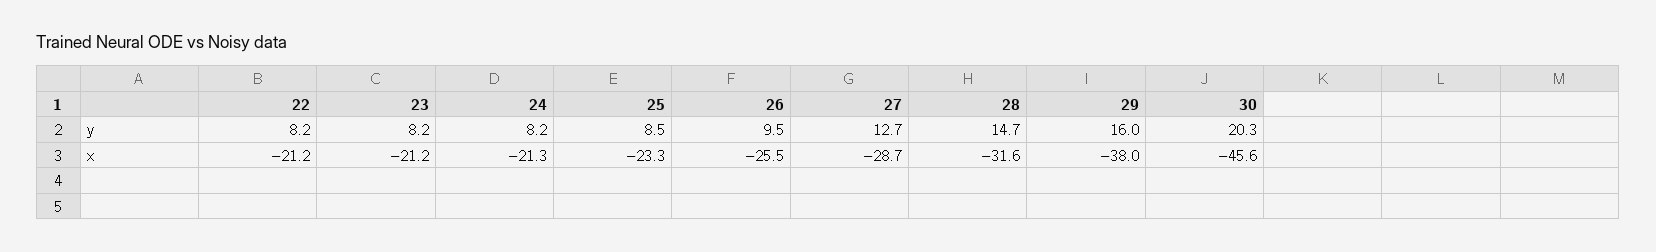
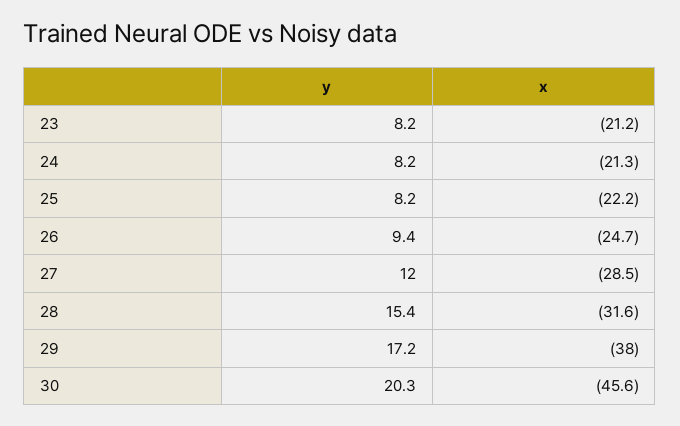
22, y: 8.2 -> none
25, y: 8.5 -> 8.2
26, y: 9.5 -> 9.4
27, y: 12.7 -> 12
28, y: 14.7 -> 15.4
29, y: 16 -> 17.2
22, x: -21.2 -> none
25, x: -23.3 -> -22.2
26, x: -25.5 -> -24.7
27, x: -28.7 -> -28.5

